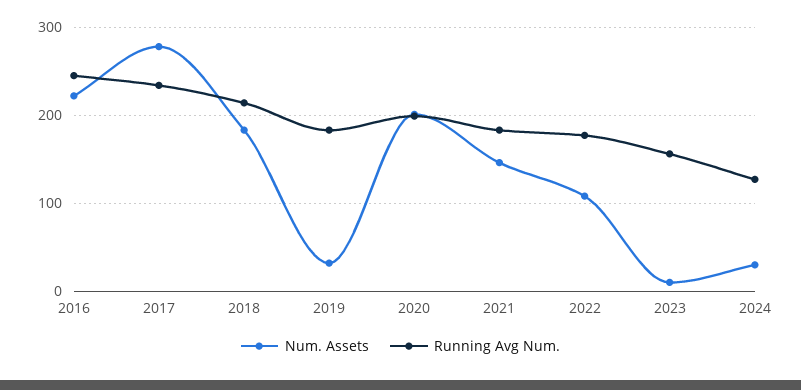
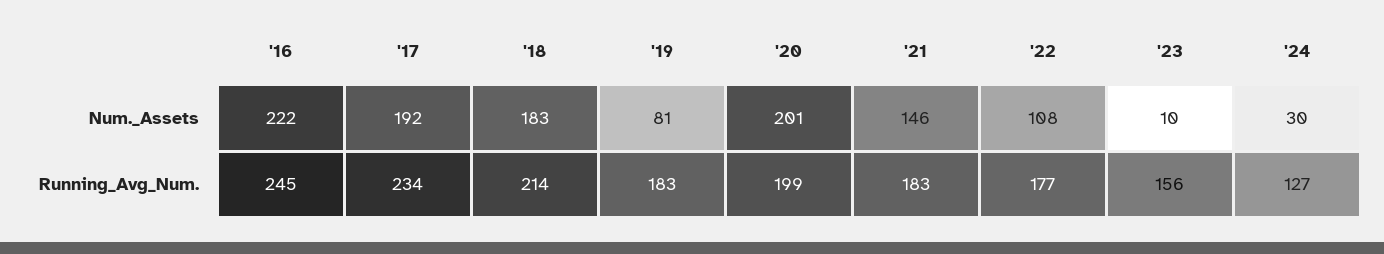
Num. Assets, 2017: 280 -> 192
Num. Assets, 2019: 30 -> 81

